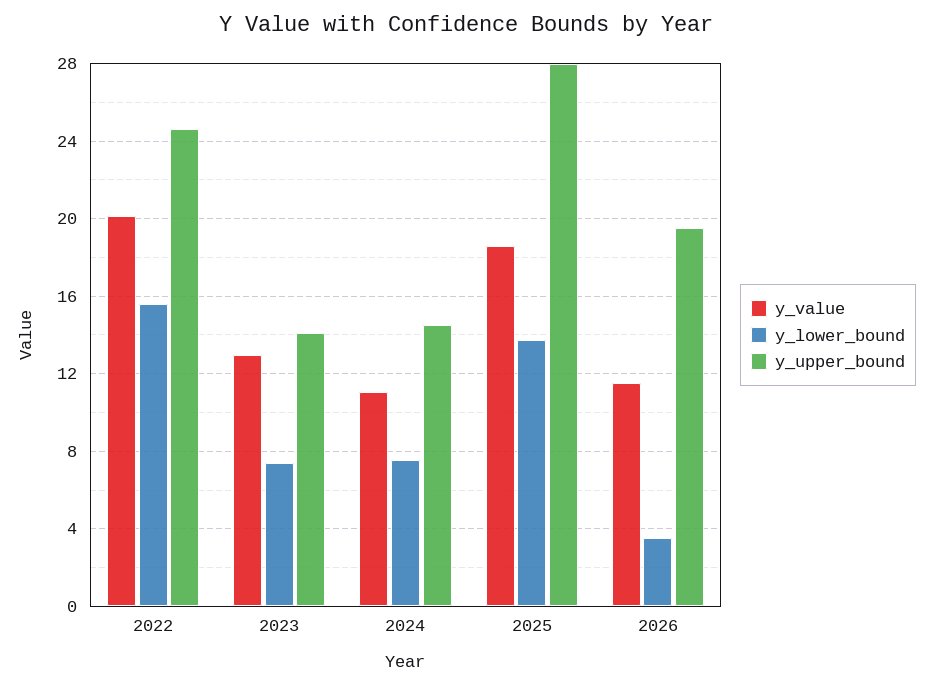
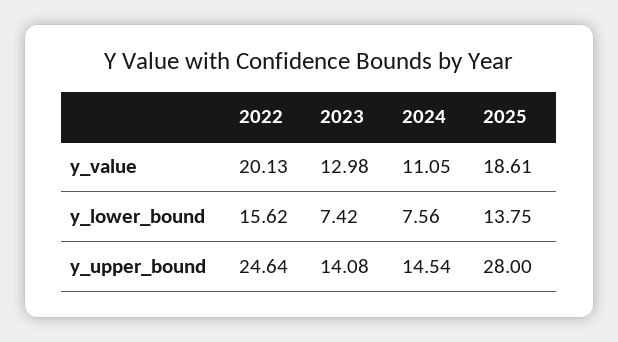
y_value, 2026: 11.5 -> none
y_lower_bound, 2026: 3.5 -> none
y_upper_bound, 2026: 19.5 -> none

